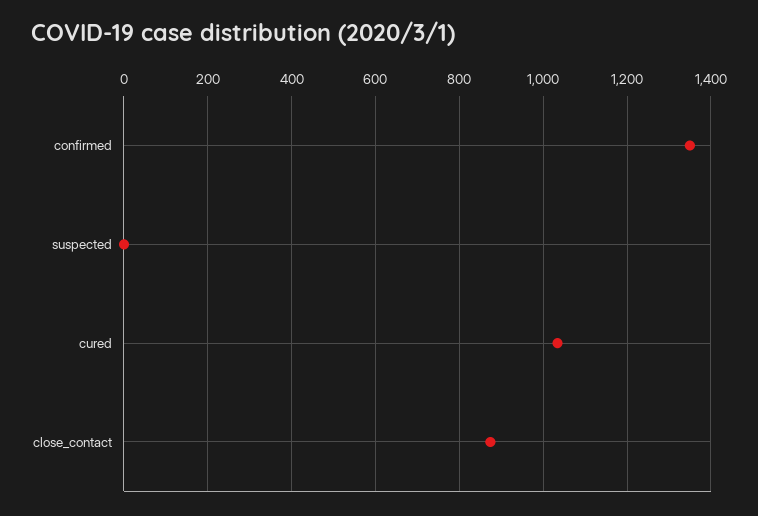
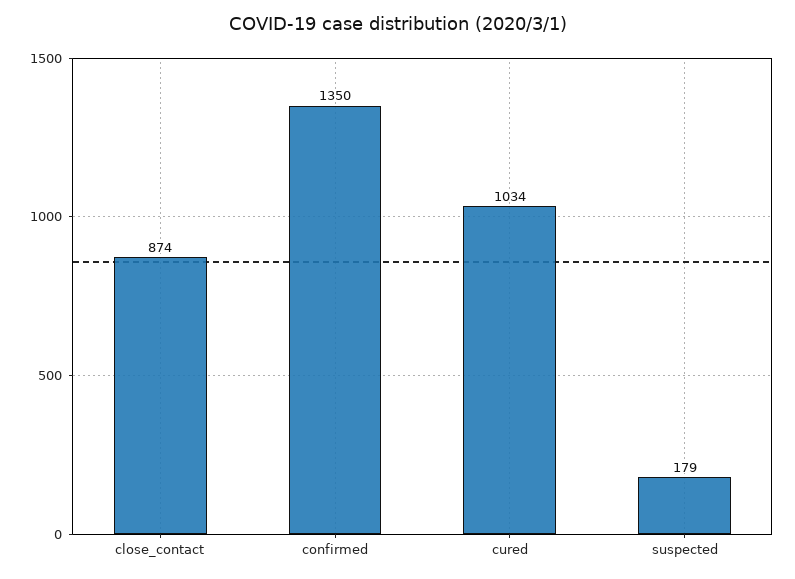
suspected: 0 -> 179

